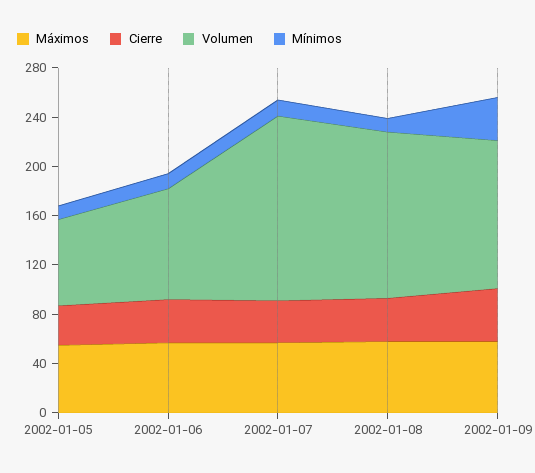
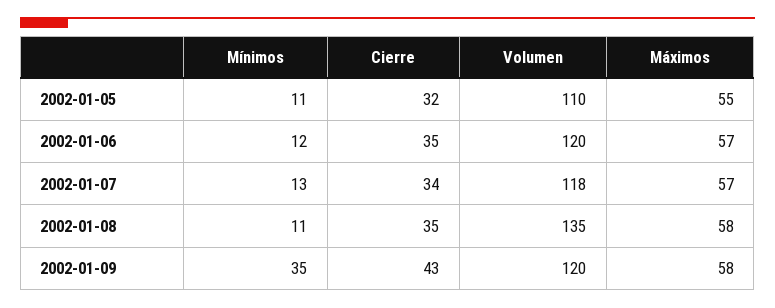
Volumen, 2002-01-05: 70 -> 110
Volumen, 2002-01-06: 90 -> 120
Volumen, 2002-01-07: 150 -> 118

